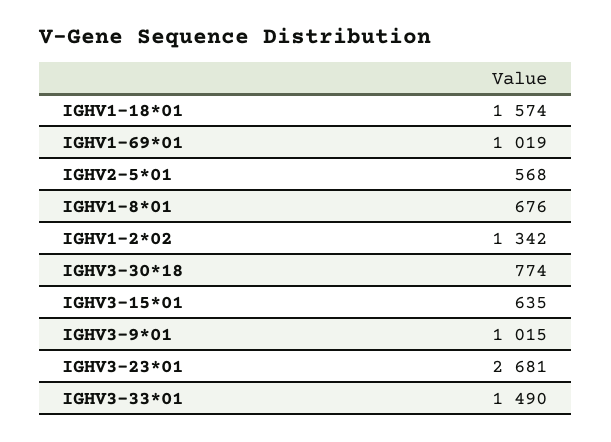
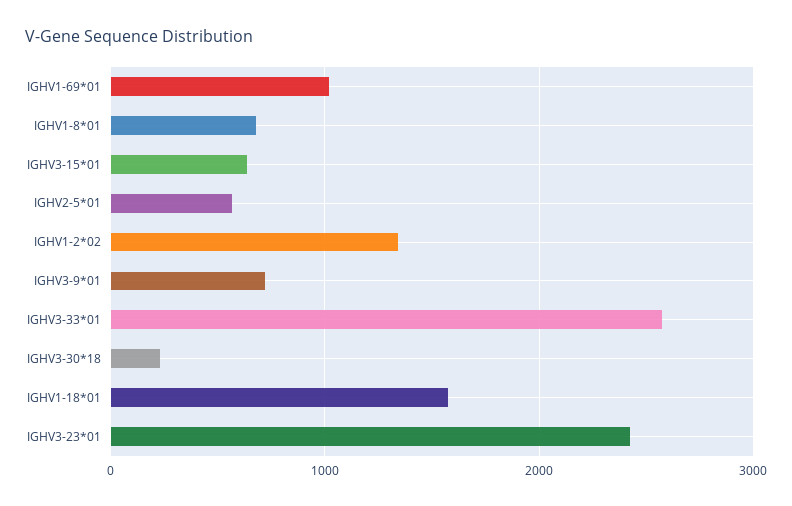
IGHV3-30*18: 774 -> 200
IGHV3-9*01: 1015 -> 700
IGHV3-23*01: 2681 -> 2400
IGHV3-33*01: 1490 -> 2600

